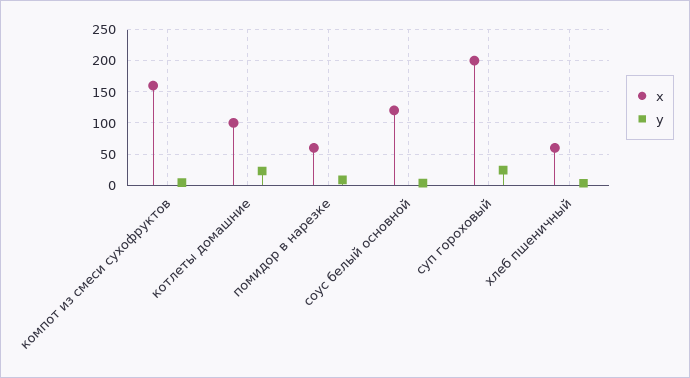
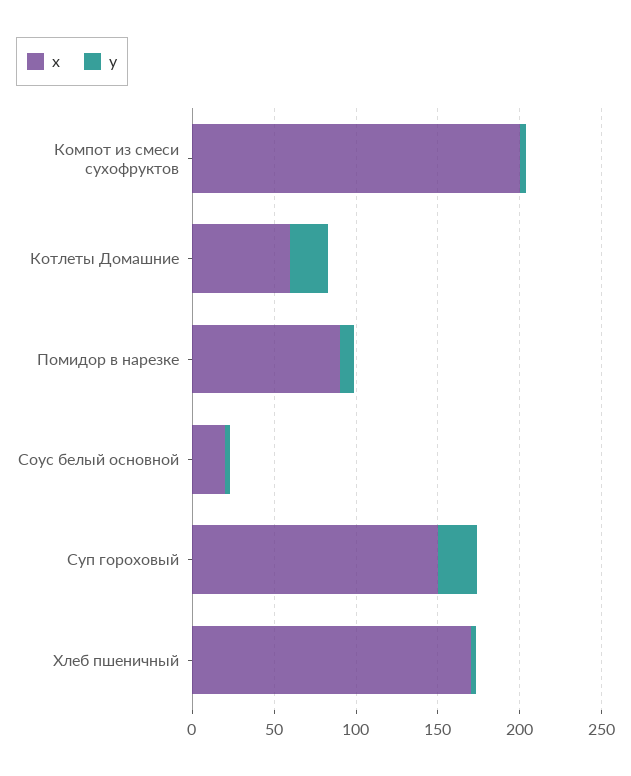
x, компот из смеси сухофруктов: 160 -> 200
x, котлеты домашние: 100 -> 60
x, помидор в нарезке: 60 -> 90
x, соус белый основной: 120 -> 20
x, суп гороховый: 200 -> 150
x, хлеб пшеничный: 60 -> 170

